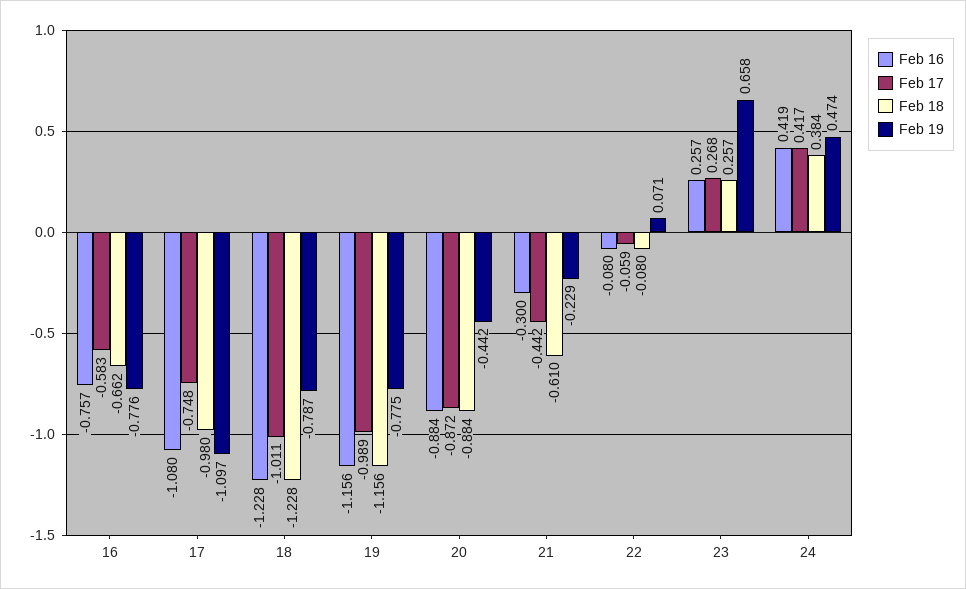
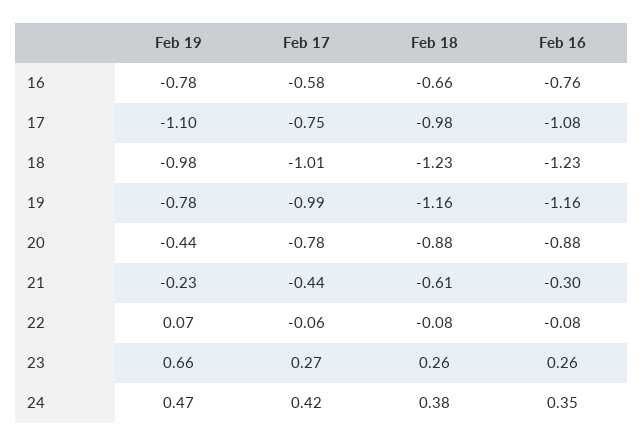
Feb 19, 18: -0.787 -> -0.98
Feb 17, 20: -0.872 -> -0.78
Feb 16, 24: 0.419 -> 0.35

